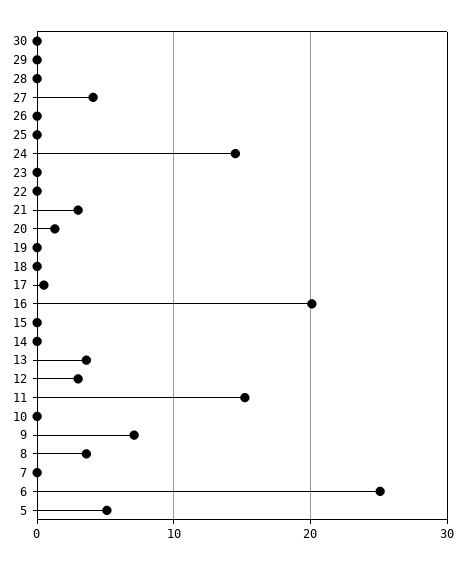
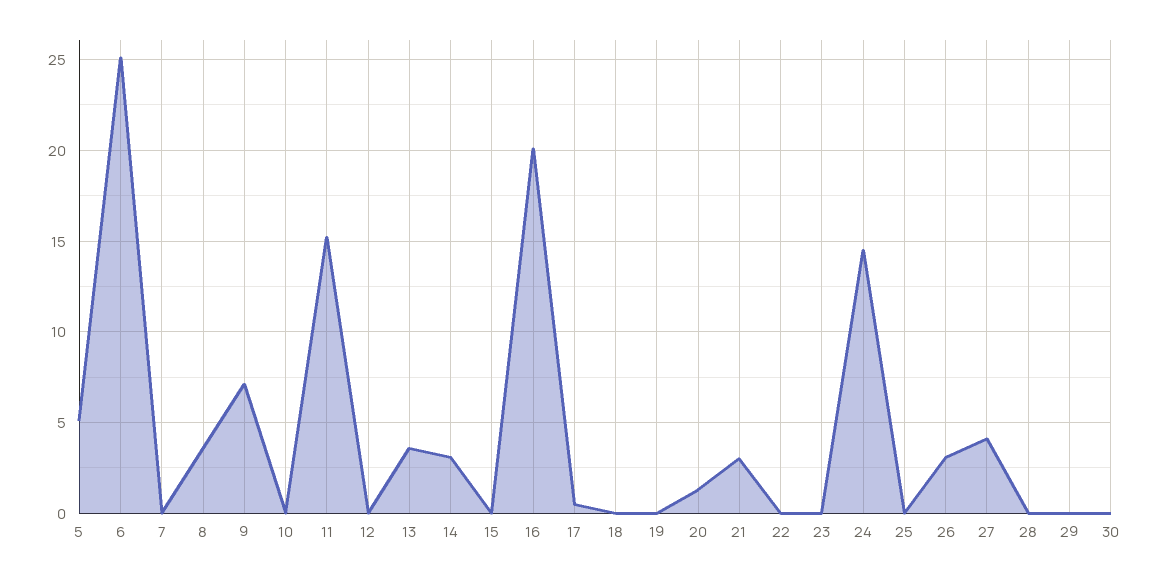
26: 0 -> 3
14: 0 -> 3
12: 3 -> 0

